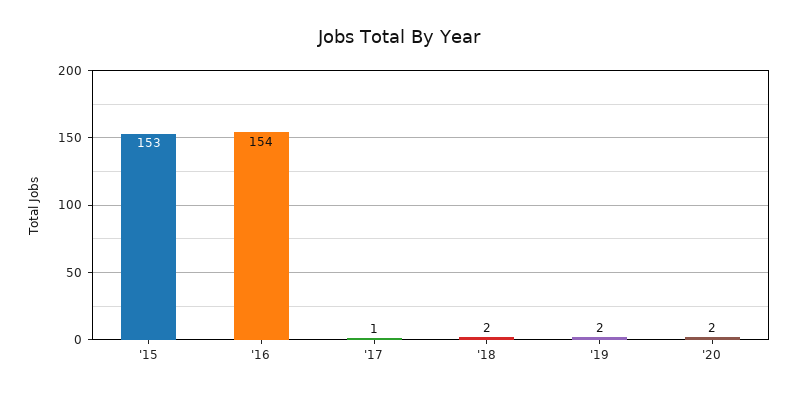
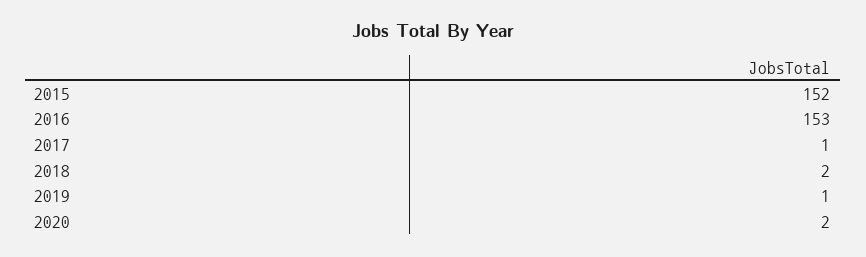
'15: 153 -> 152
'16: 154 -> 153
'19: 2 -> 1

